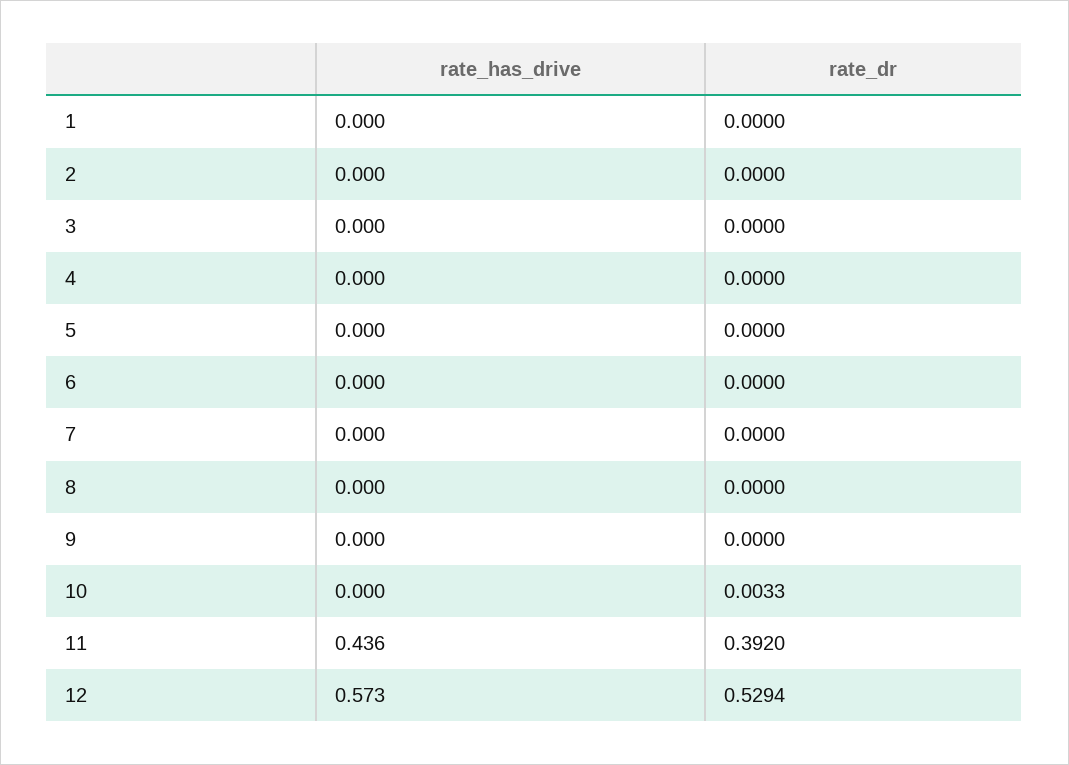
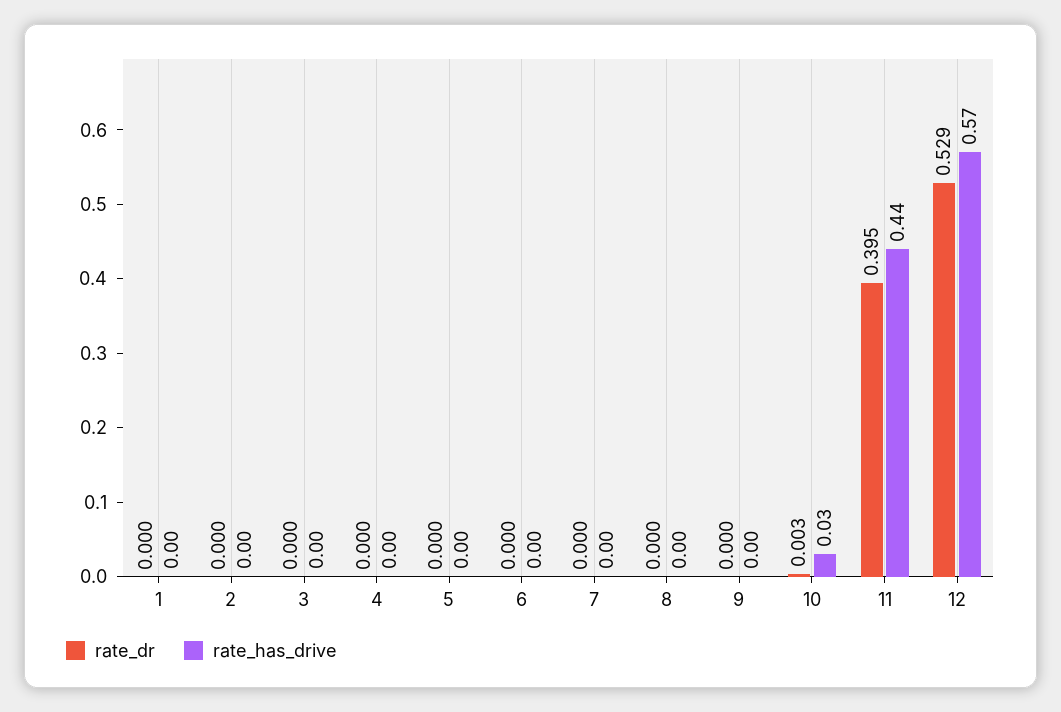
rate_has_drive, 10: 0 -> 0.03
rate_dr, 11: 0.392 -> 0.395

